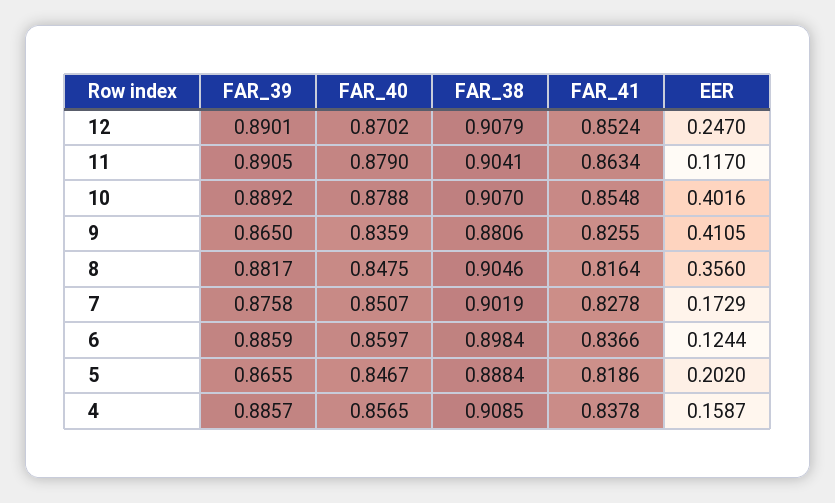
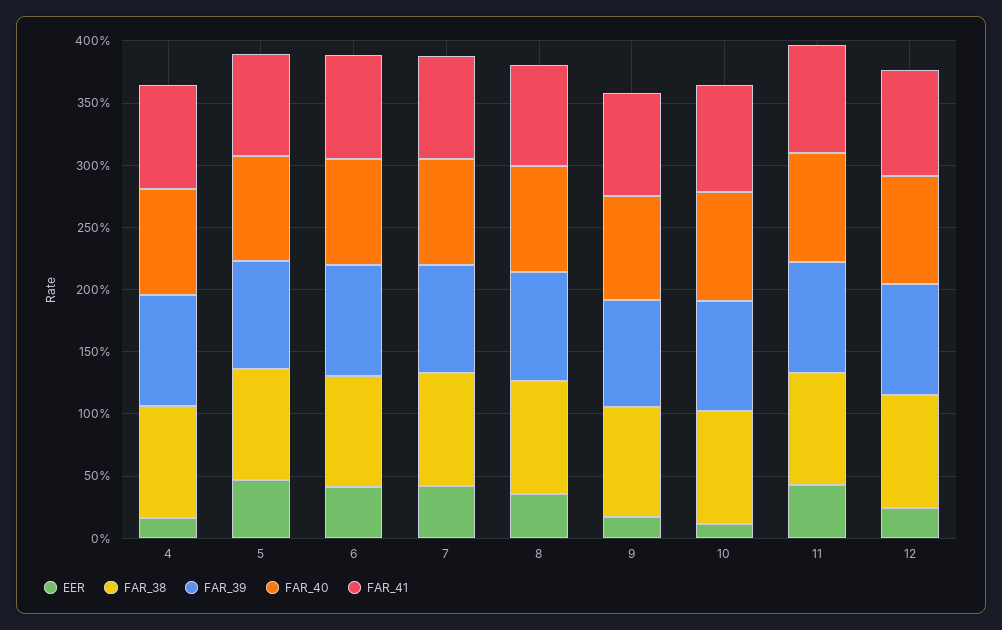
EER, 11: 0.117 -> 0.4
EER, 10: 0.4016 -> 0.1
EER, 9: 0.4105 -> 0.2
EER, 7: 0.1729 -> 0.4
EER, 6: 0.1244 -> 0.4
EER, 5: 0.202 -> 0.5

